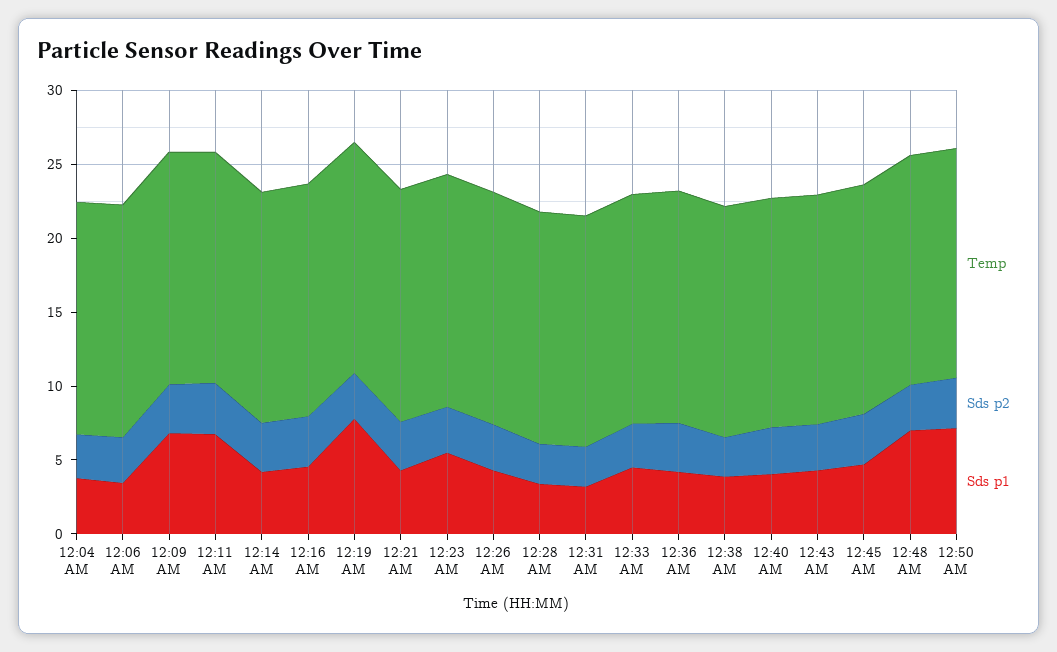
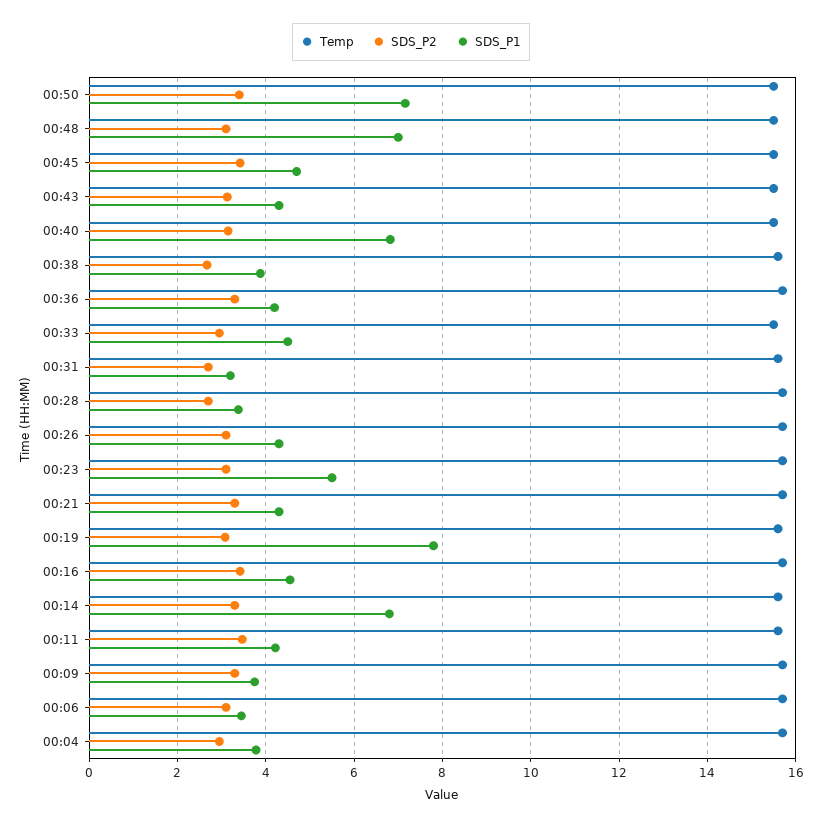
Sds p1, 12:09 AM: 7 -> 3.8
Sds p1, 12:11 AM: 7 -> 4.2
Sds p1, 12:14 AM: 4 -> 6.8
Sds p1, 12:40 AM: 4 -> 6.8

